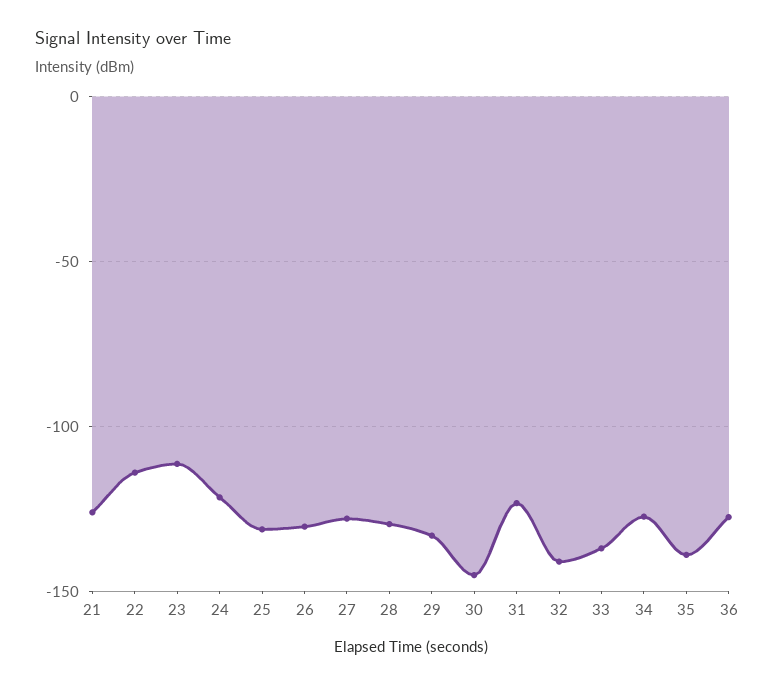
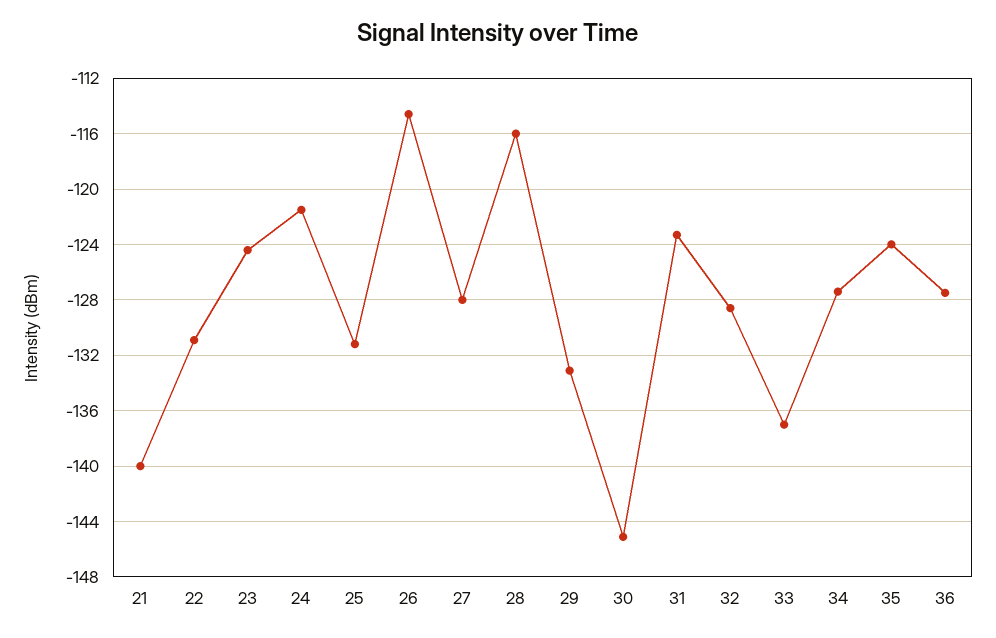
21: -125 -> -140
22: -115 -> -131
23: -110 -> -124.5
26: -130 -> -114.5
28: -130 -> -116
32: -140 -> -128.5
35: -140 -> -124

